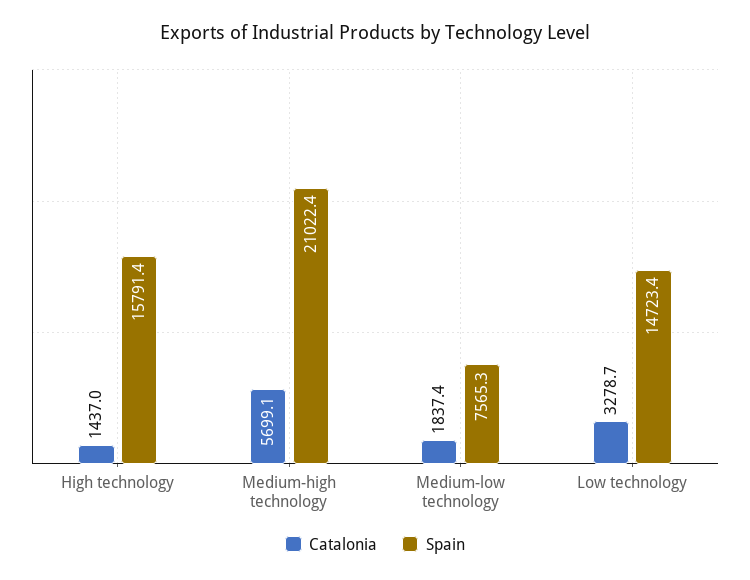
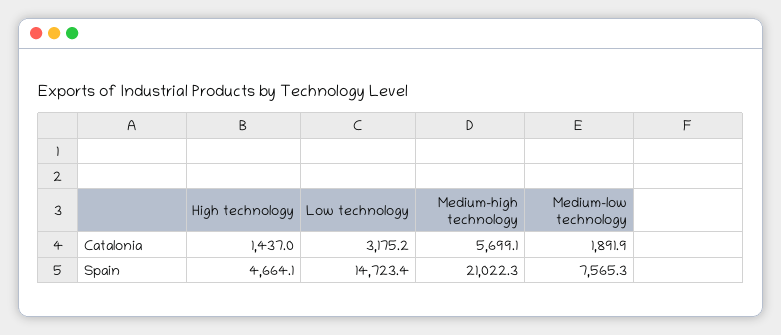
Spain, High technology: 15791.4 -> 4664.1
Spain, Medium-high technology: 21022.4 -> 21022.3
Catalonia, Medium-low technology: 1837.4 -> 1891.9
Catalonia, Low technology: 3278.7 -> 3175.2

